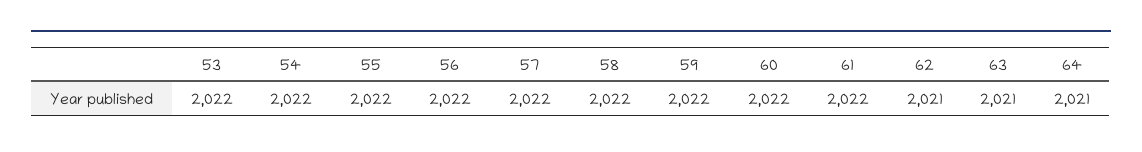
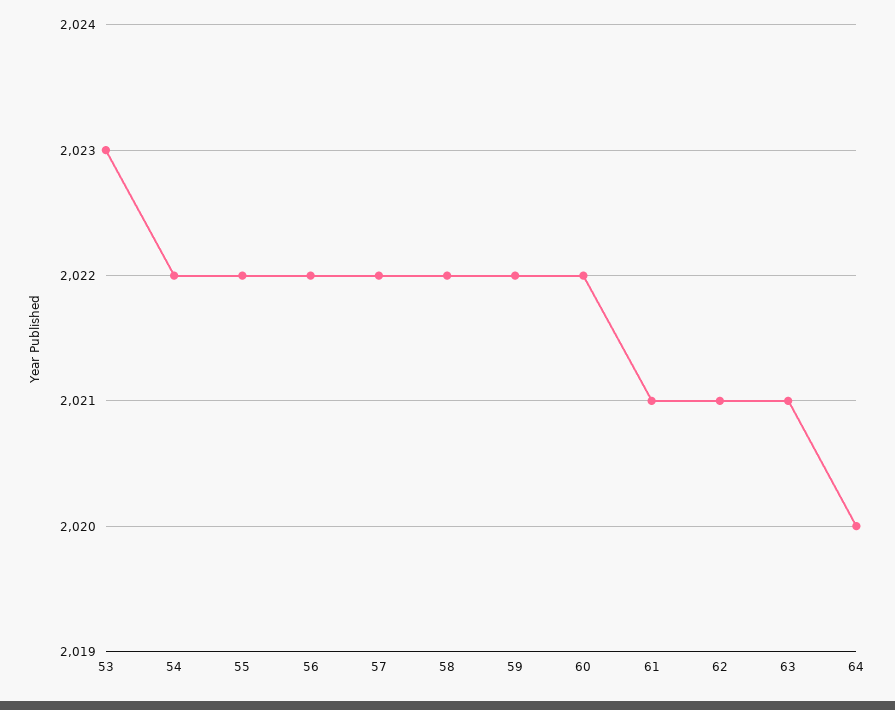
53: 2022 -> 2023
61: 2022 -> 2021
64: 2021 -> 2020

